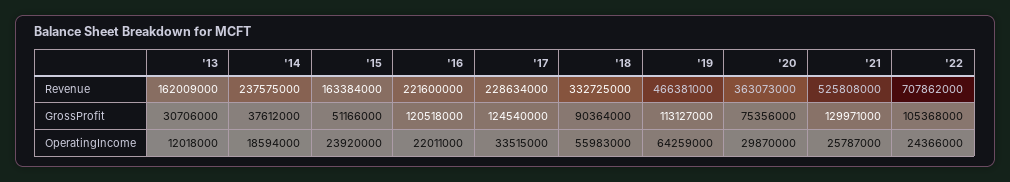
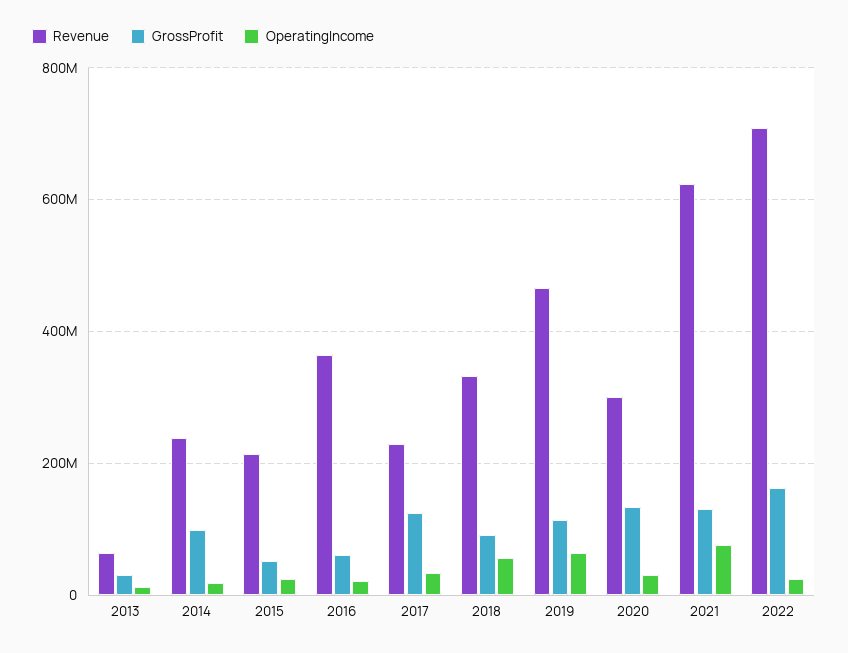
Revenue, '13: 162009000 -> 60000000
Revenue, '15: 163384000 -> 220000000
Revenue, '16: 221600000 -> 360000000
Revenue, '20: 363073000 -> 300000000
Revenue, '21: 525808000 -> 620000000
GrossProfit, '14: 37612000 -> 100000000
GrossProfit, '16: 120518000 -> 60000000
GrossProfit, '20: 75356000 -> 140000000
GrossProfit, '22: 105368000 -> 160000000
OperatingIncome, '21: 25787000 -> 80000000

